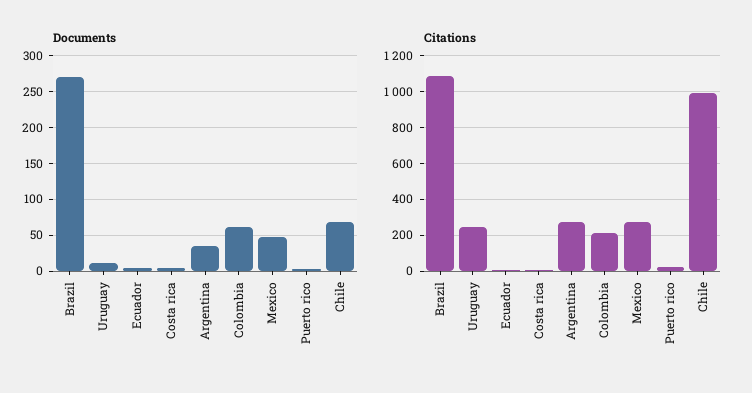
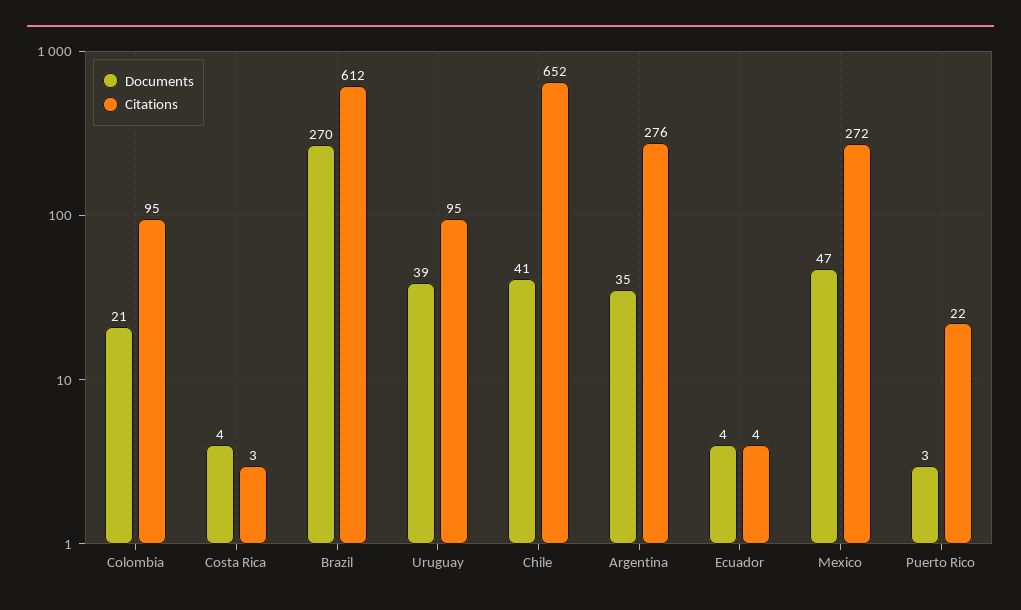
Documents, Uruguay: 10 -> 39
Documents, Colombia: 60 -> 21
Documents, Chile: 70 -> 41
Citations, Brazil: 1100 -> 612
Citations, Uruguay: 250 -> 95
Citations, Colombia: 200 -> 95
Citations, Chile: 1000 -> 652

